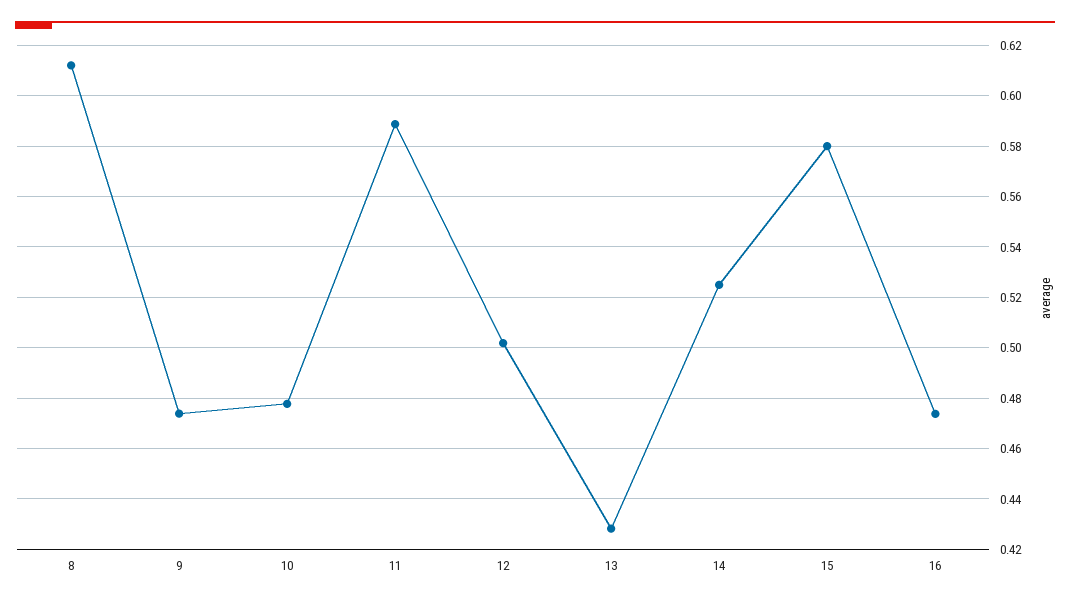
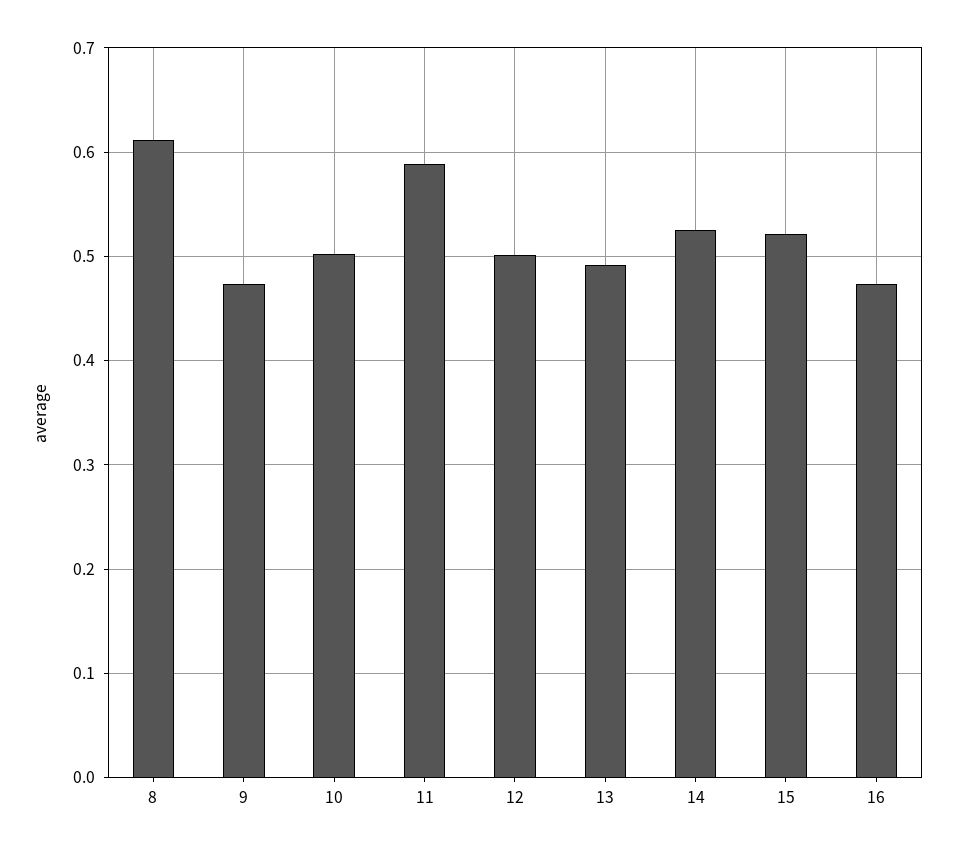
10: 0.4775 -> 0.5
13: 0.4275 -> 0.49
15: 0.58 -> 0.52

